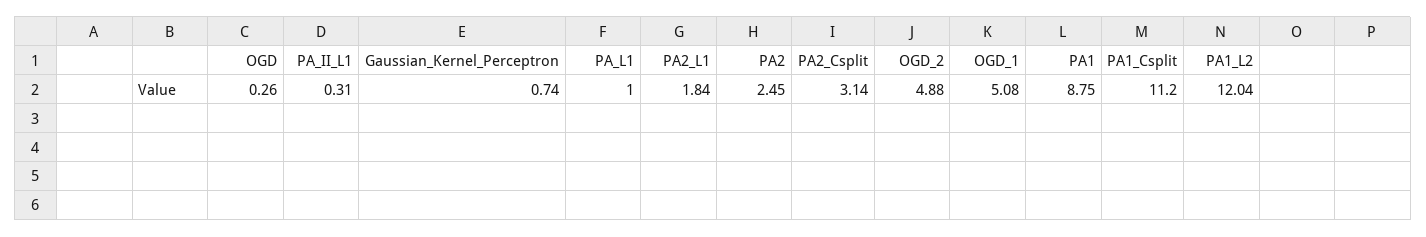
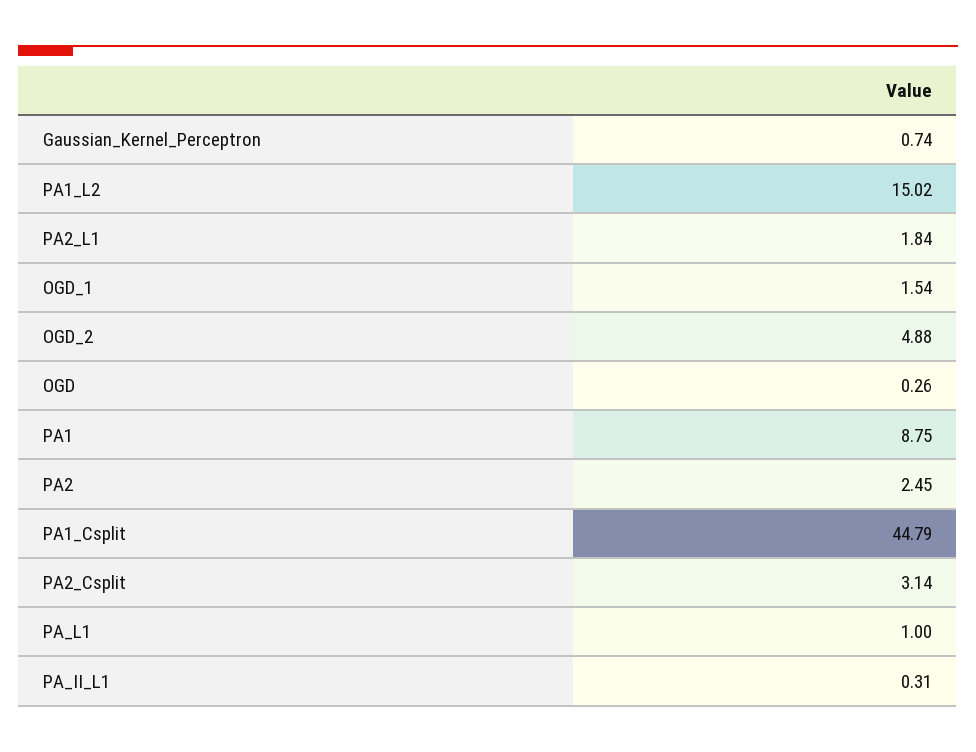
OGD_1: 5.08 -> 1.54
PA1_Csplit: 11.2 -> 44.79
PA1_L2: 12.04 -> 15.02

